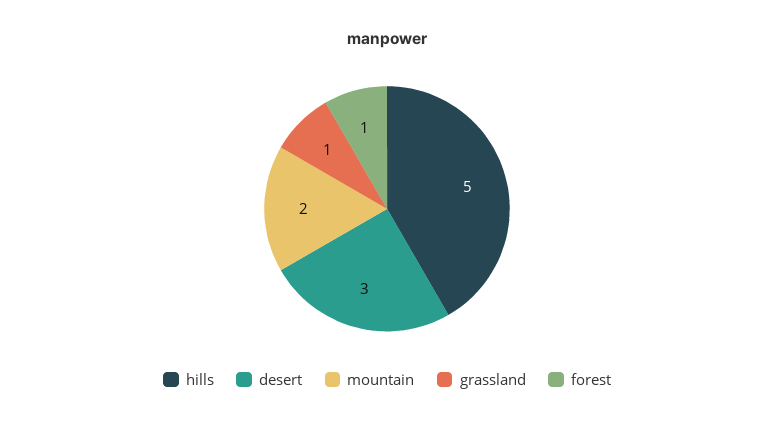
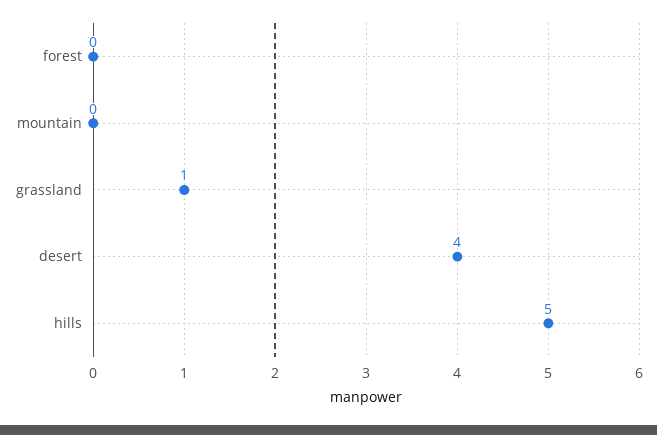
desert: 3 -> 4
mountain: 2 -> 0
forest: 1 -> 0

